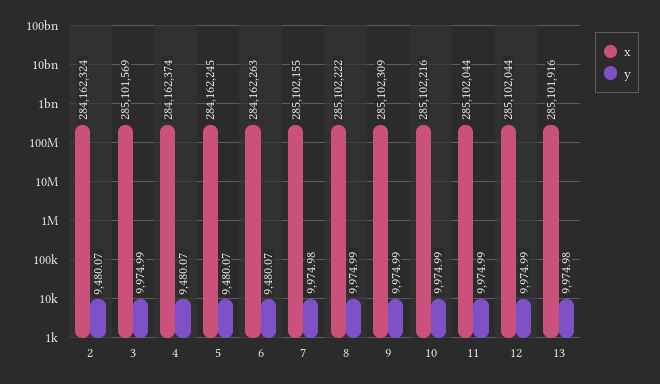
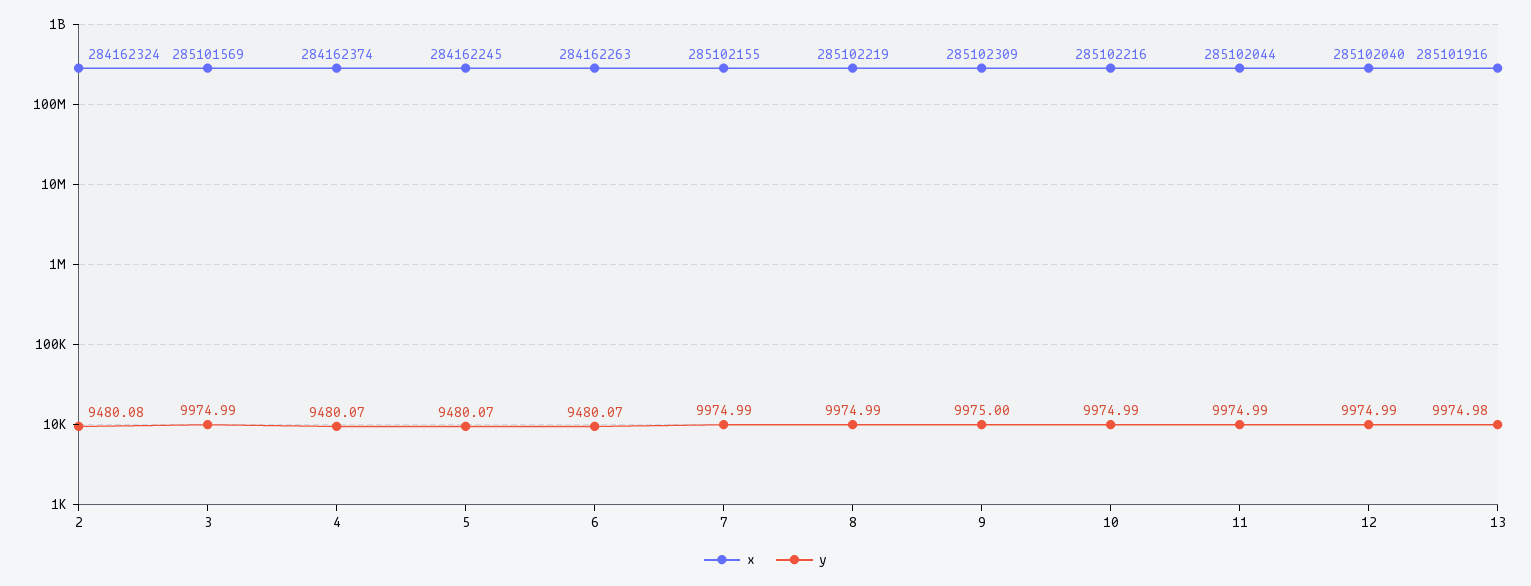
y, 2: 9480.07 -> 9480.08
y, 7: 9974.98 -> 9974.99
x, 8: 285102222 -> 285102219
y, 9: 9974.99 -> 9975
x, 12: 285102044 -> 285102040

